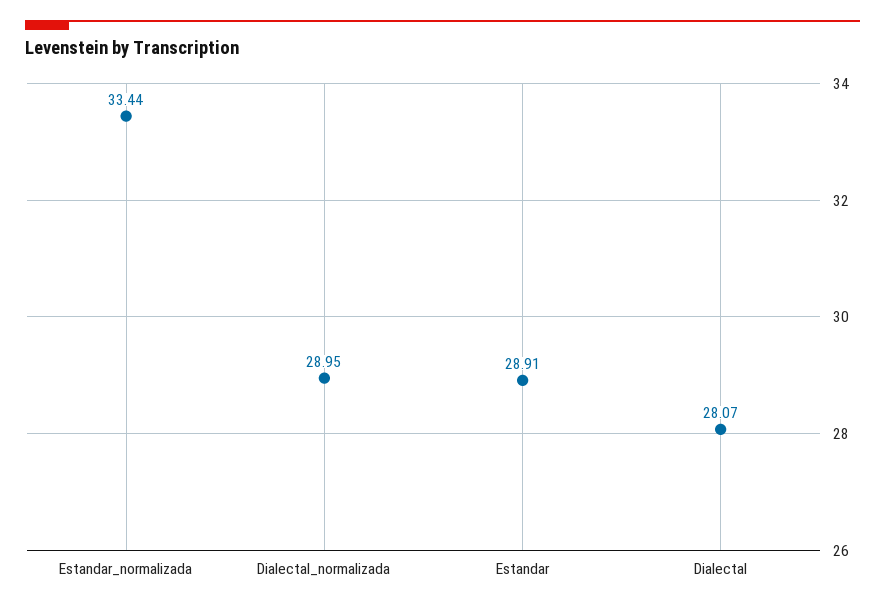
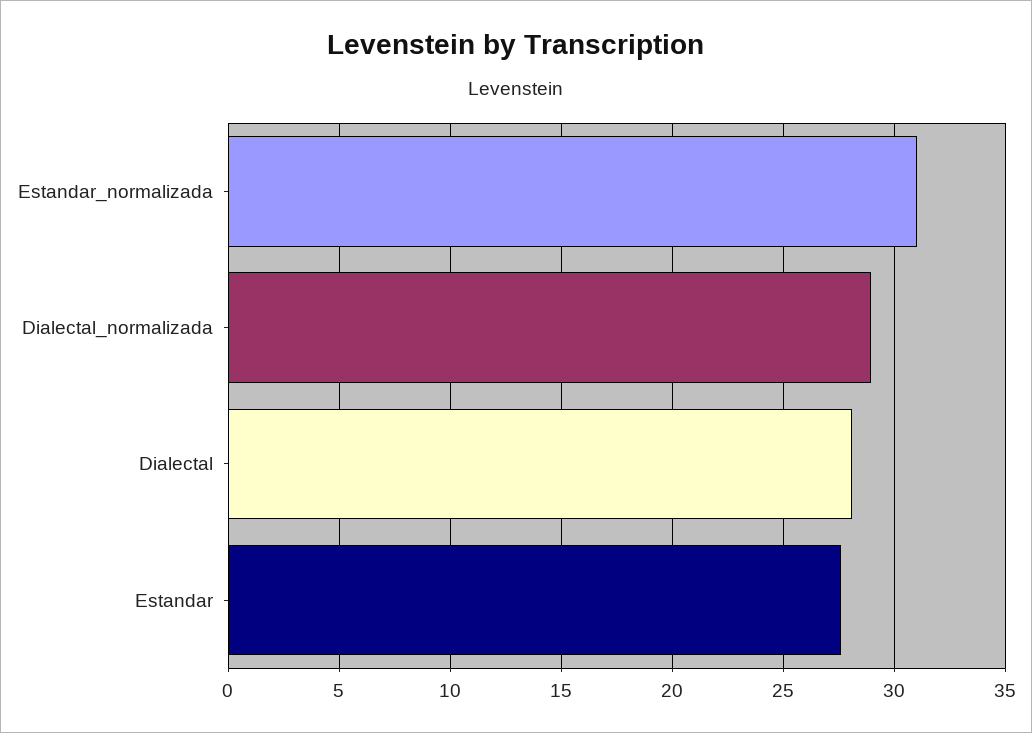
Estandar_normalizada: 33.44 -> 31
Estandar: 28.91 -> 27.5

